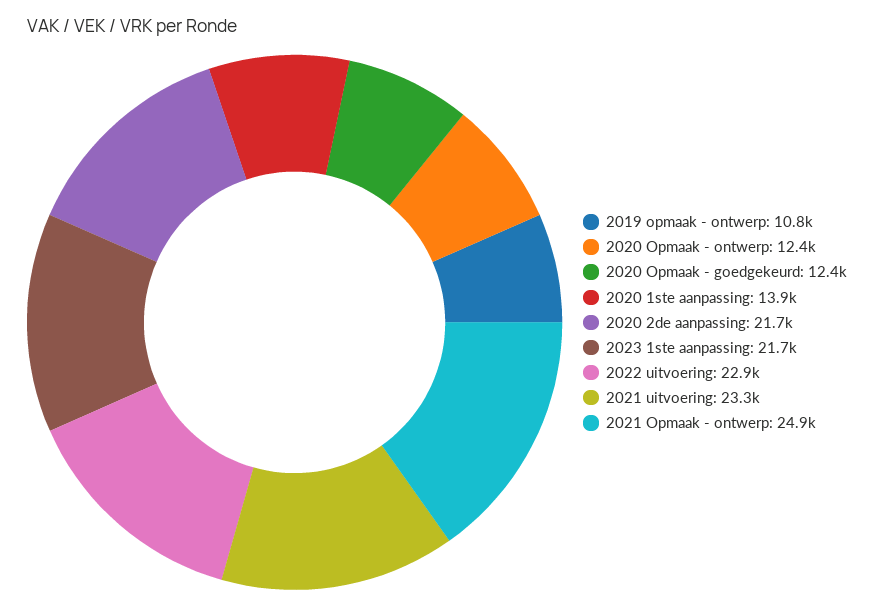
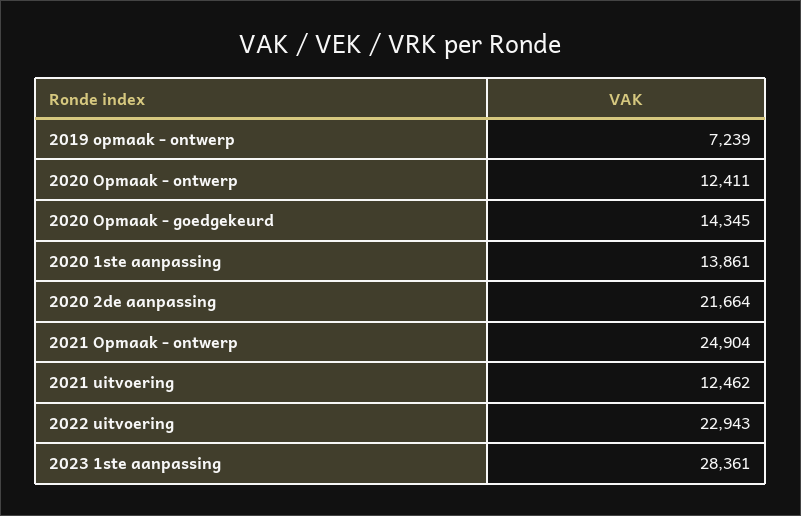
2019 opmaak - ontwerp: 10800 -> 7239
2020 Opmaak - goedgekeurd: 12400 -> 14345
2023 1ste aanpassing: 21700 -> 28361
2021 uitvoering: 23300 -> 12462

